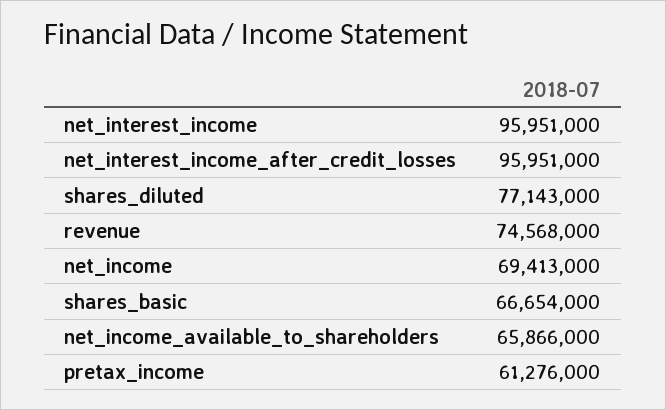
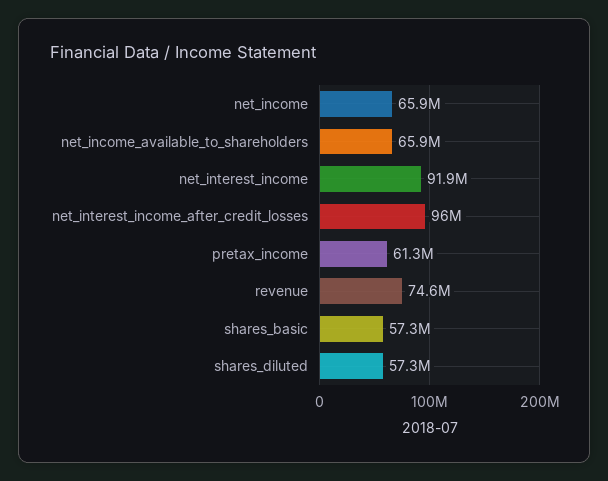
net_interest_income: 95951000 -> 91900000
shares_diluted: 77143000 -> 57300000
net_income: 69413000 -> 65900000
shares_basic: 66654000 -> 57300000

